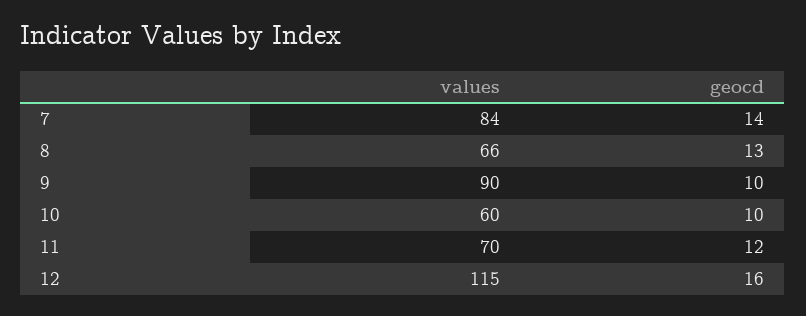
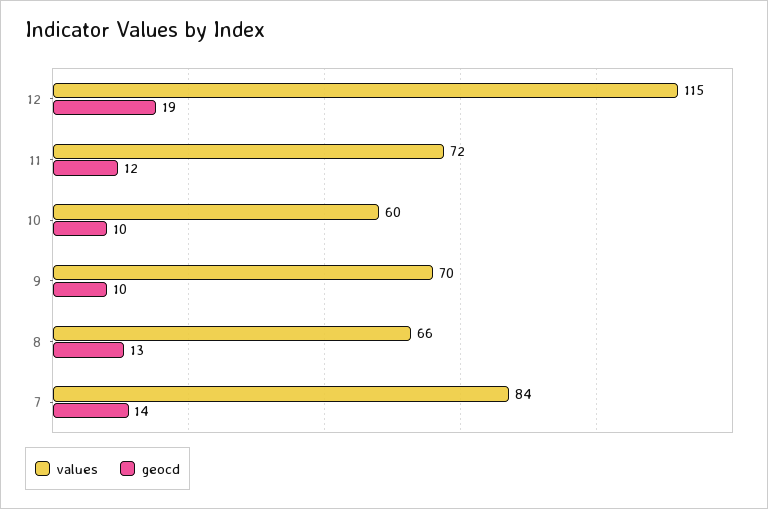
values, 9: 90 -> 70
values, 11: 70 -> 72
geocd, 12: 16 -> 19

